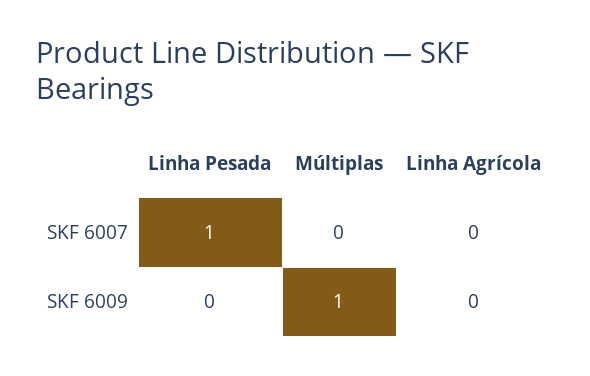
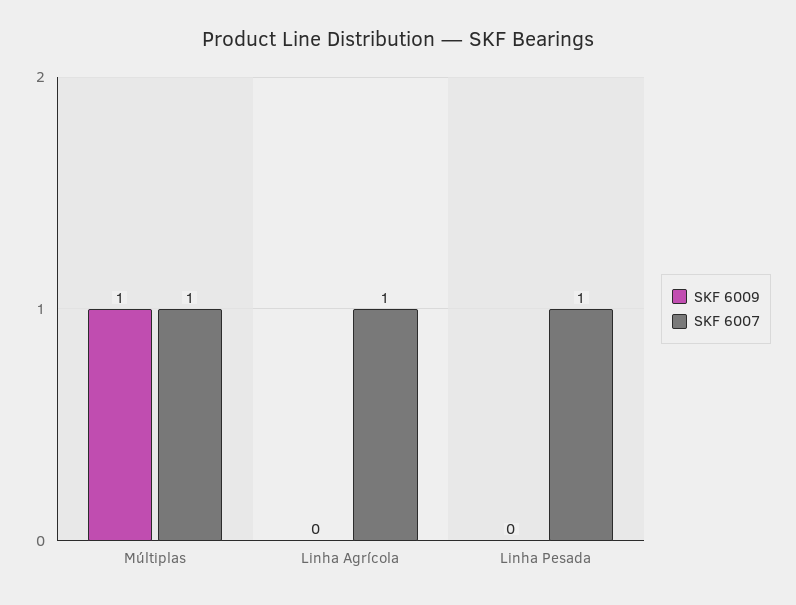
SKF 6007, Múltiplas: 0 -> 1
SKF 6007, Linha Agrícola: 0 -> 1

